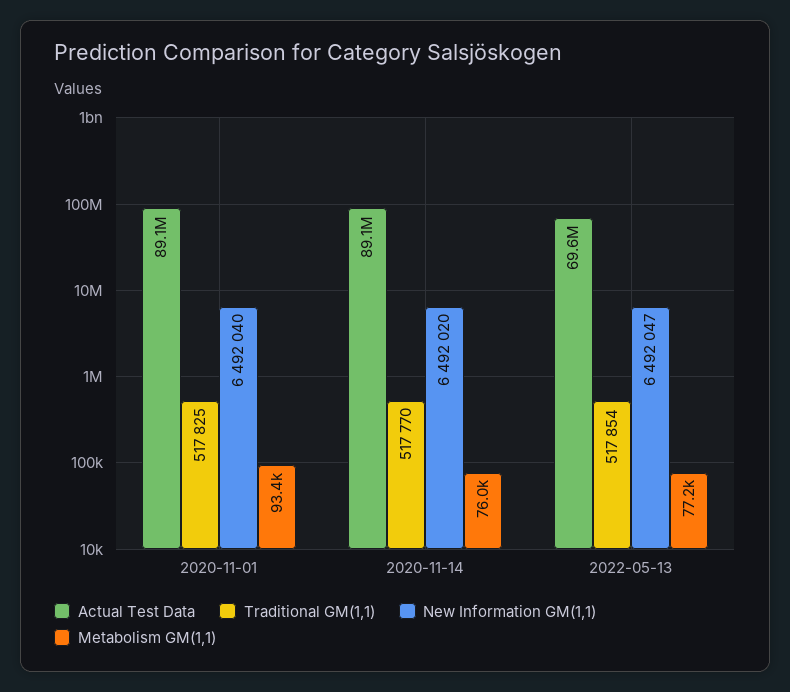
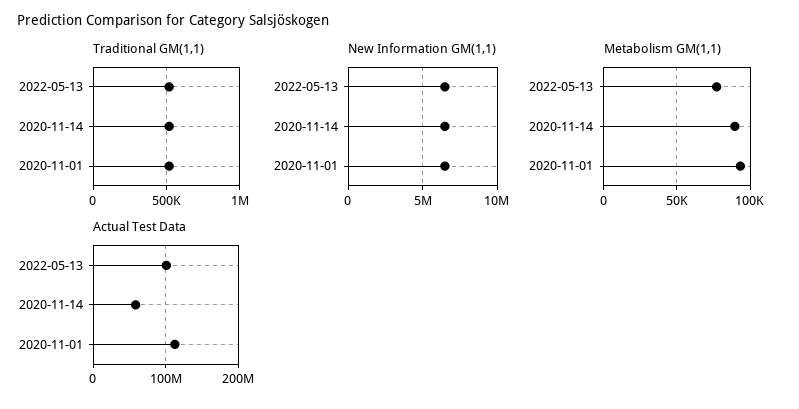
Actual Test Data, 2020-11-01: 89100000 -> 110000000
Actual Test Data, 2020-11-14: 89100000 -> 60000000
Metabolism GM(1,1), 2020-11-14: 76000 -> 90000
Actual Test Data, 2022-05-13: 69600000 -> 100000000

